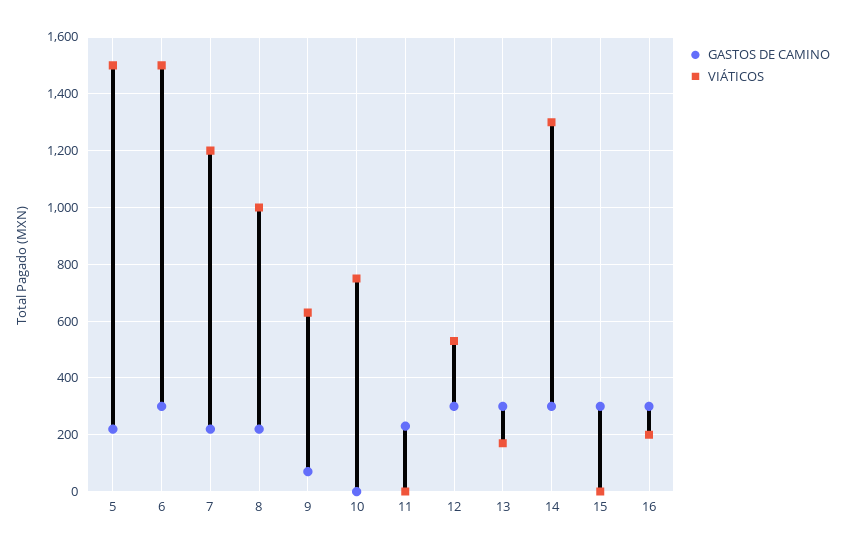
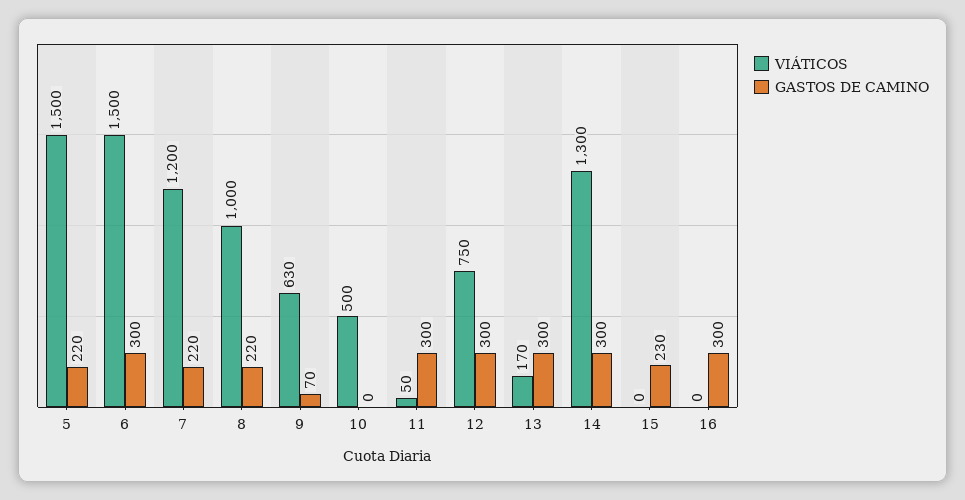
VIÁTICOS, 10: 750 -> 500
GASTOS DE CAMINO, 11: 225 -> 300
VIÁTICOS, 11: 0 -> 50
VIÁTICOS, 12: 525 -> 750
GASTOS DE CAMINO, 15: 300 -> 230
VIÁTICOS, 16: 200 -> 0

